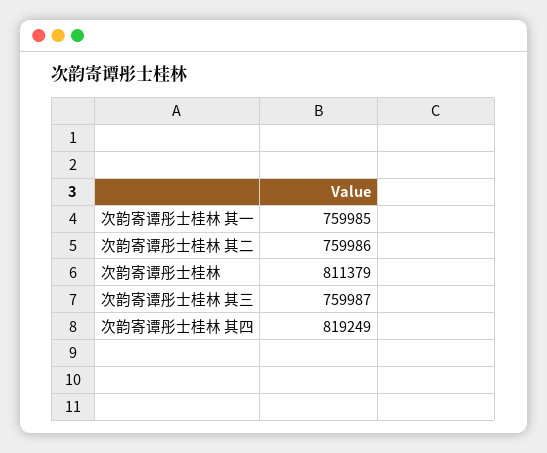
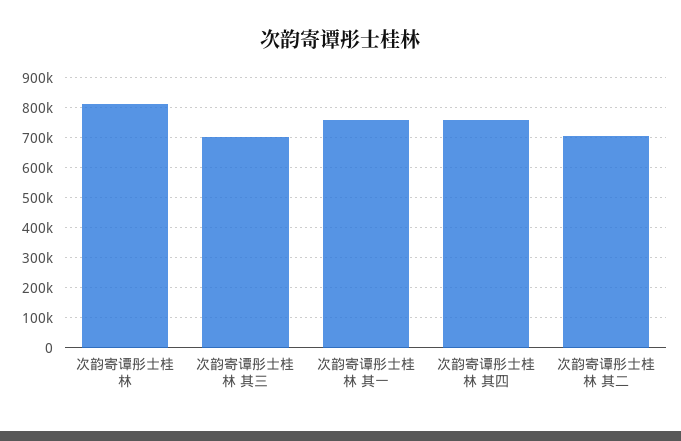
次韵寄谭彤士桂林 其二: 759986 -> 700000
次韵寄谭彤士桂林 其三: 759987 -> 700000
次韵寄谭彤士桂林 其四: 819249 -> 760000

